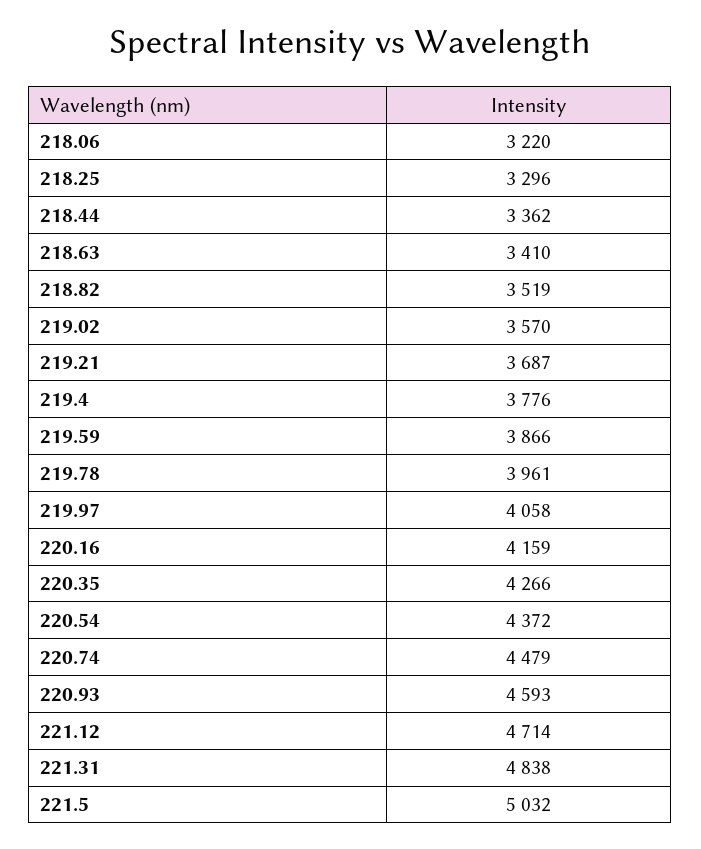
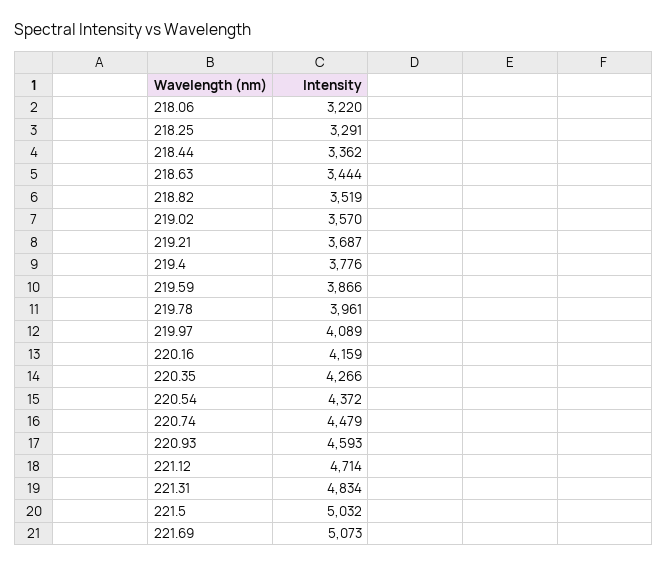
218.25: 3296 -> 3291
218.63: 3410 -> 3444
219.97: 4058 -> 4089
221.31: 4838 -> 4834
221.69: none -> 5073

